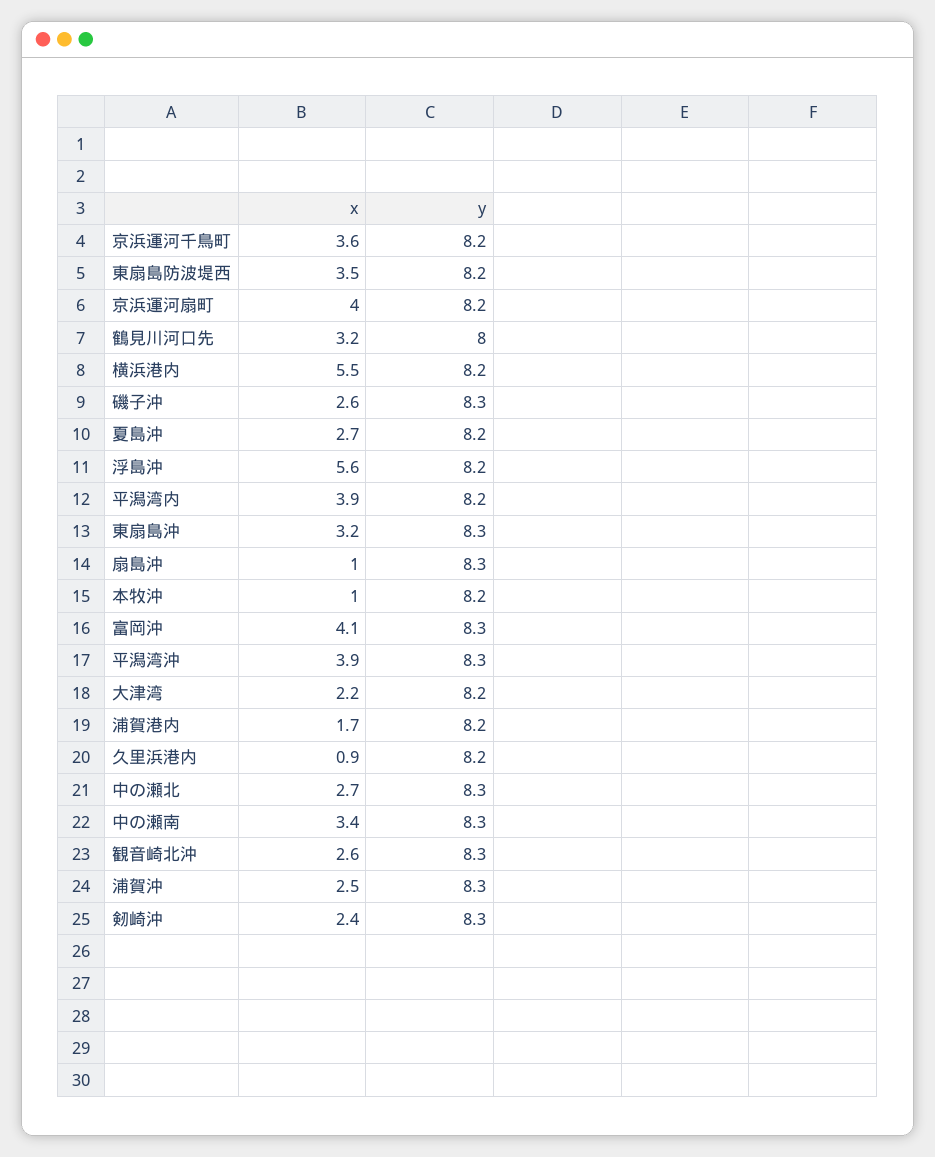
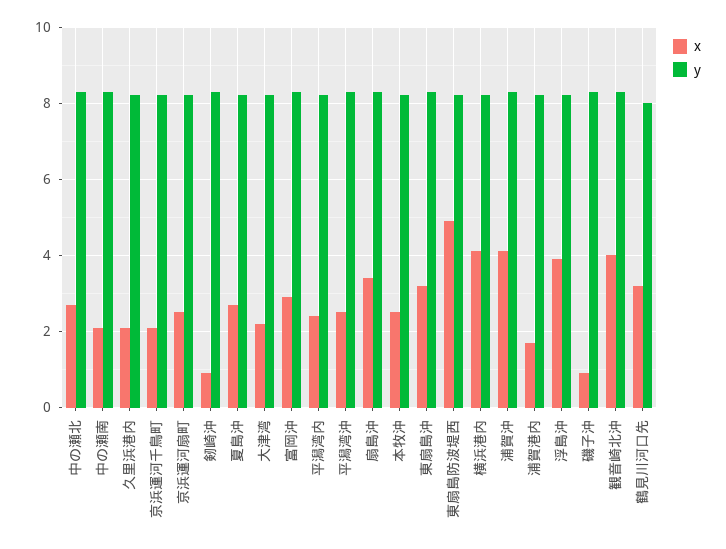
x, 京浜運河千鳥町: 3.6 -> 2
x, 東扇島防波堤西: 3.5 -> 5
x, 京浜運河扇町: 4 -> 2.5
x, 横浜港内: 5.5 -> 4
x, 磯子沖: 2.6 -> 1
x, 浮島沖: 5.6 -> 4
x, 平潟湾内: 3.9 -> 2.5
x, 扇島沖: 1 -> 3.5
x, 本牧沖: 1 -> 2.5
x, 富岡沖: 4.1 -> 3
x, 平潟湾沖: 3.9 -> 2.5
x, 久里浜港内: 0.9 -> 2
x, 中の瀬南: 3.4 -> 2
x, 観音崎北沖: 2.6 -> 4
x, 浦賀沖: 2.5 -> 4
x, 剱崎沖: 2.4 -> 1

